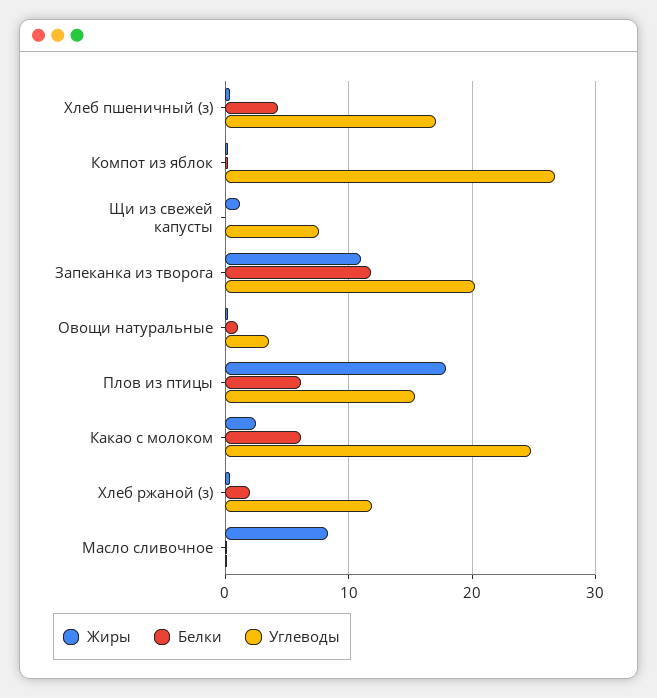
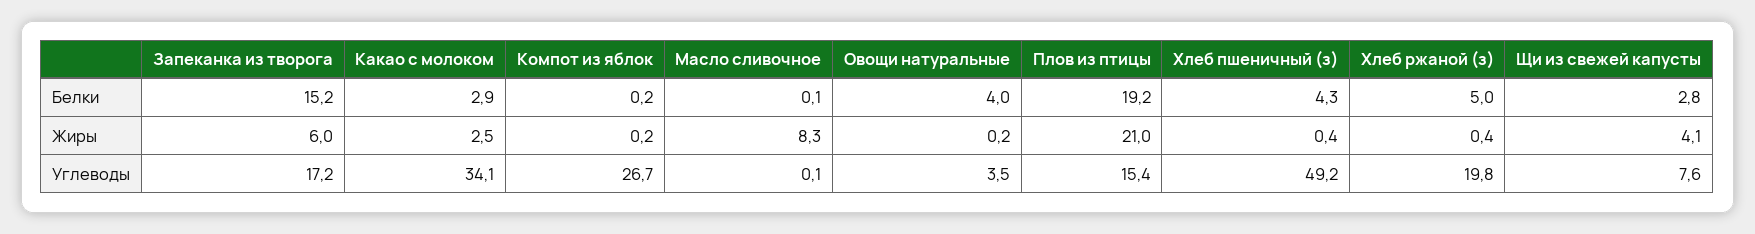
Углеводы, Хлеб пшеничный (з): 17 -> 49.2
Жиры, Щи из свежей капусты: 1 -> 4.1
Белки, Щи из свежей капусты: 0 -> 2.8
Жиры, Запеканка из творога: 11 -> 6
Белки, Запеканка из творога: 12 -> 15.2
Углеводы, Запеканка из творога: 20 -> 17.2
Белки, Овощи натуральные: 1 -> 4
Жиры, Плов из птицы: 18 -> 21
Белки, Плов из птицы: 6 -> 19.2
Белки, Какао с молоком: 6 -> 2.9
Углеводы, Какао с молоком: 25 -> 34.1
Белки, Хлеб ржаной (з): 2 -> 5
Углеводы, Хлеб ржаной (з): 12 -> 19.8

